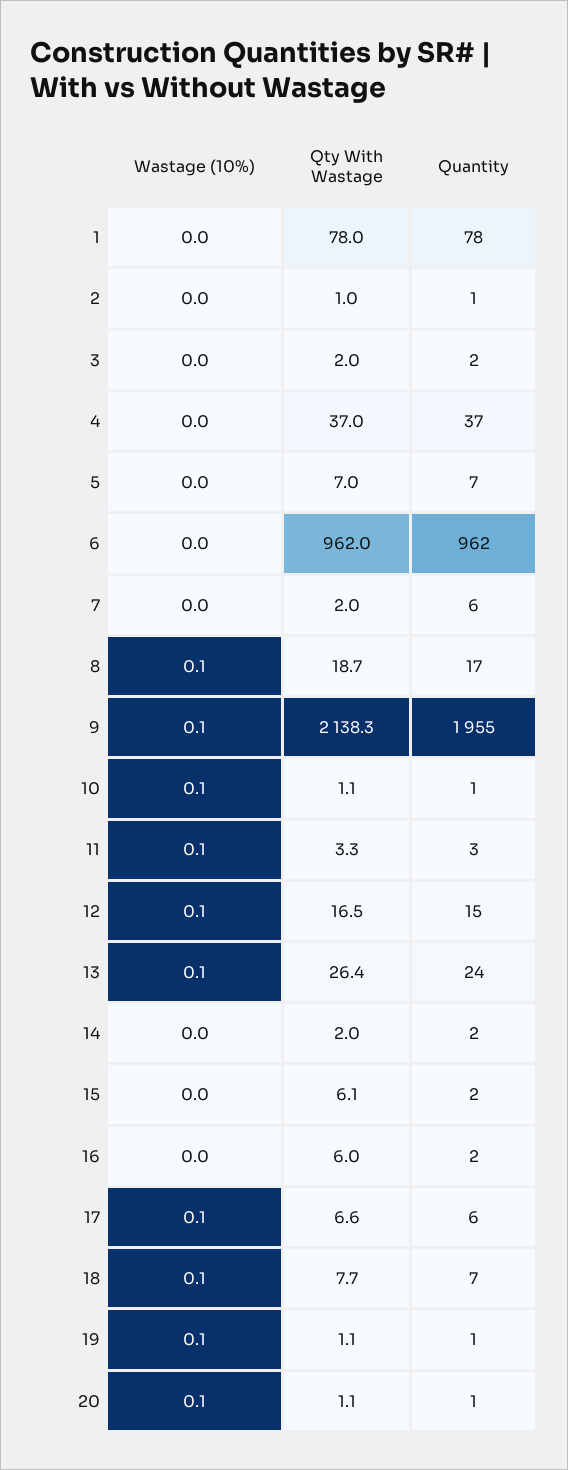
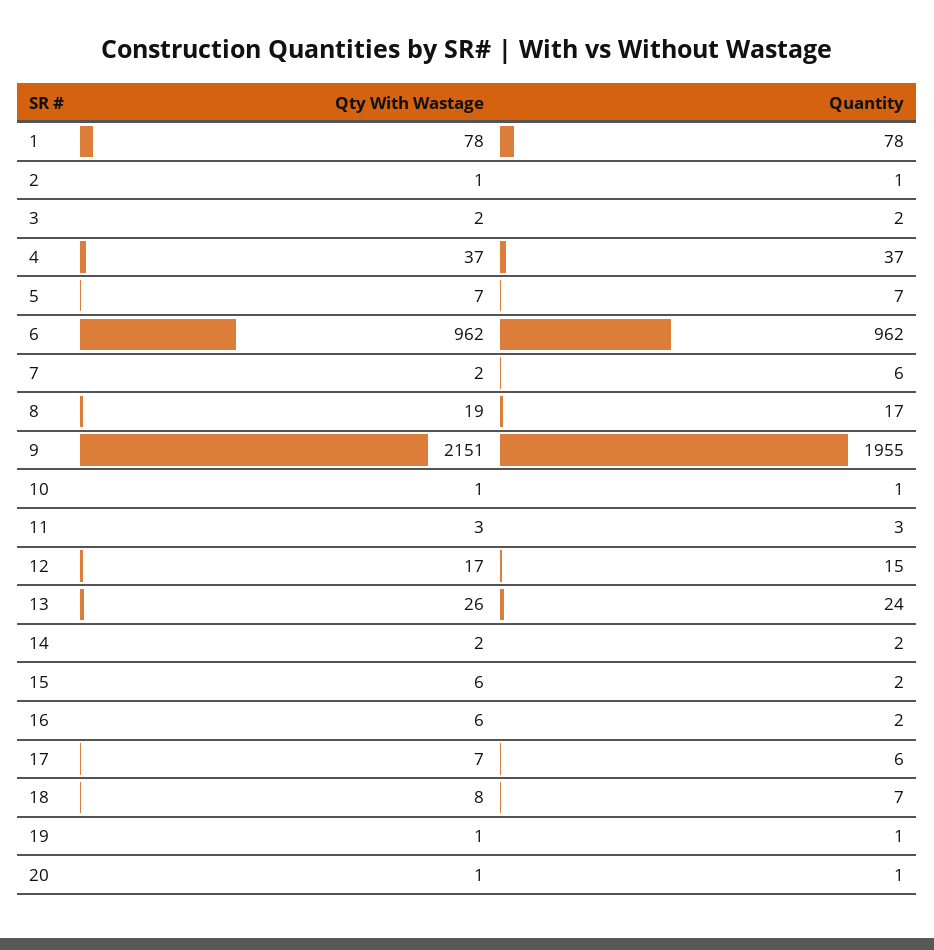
Wastage (10%), 1: 0 -> none
Wastage (10%), 2: 0 -> none
Wastage (10%), 3: 0 -> none
Wastage (10%), 4: 0 -> none
Wastage (10%), 5: 0 -> none
Wastage (10%), 6: 0 -> none
Wastage (10%), 7: 0 -> none
Wastage (10%), 8: 0.1 -> none
Wastage (10%), 9: 0.1 -> none
Qty With Wastage, 9: 2138.3 -> 2151
Wastage (10%), 10: 0.1 -> none
Wastage (10%), 11: 0.1 -> none
Wastage (10%), 12: 0.1 -> none
Wastage (10%), 13: 0.1 -> none
Wastage (10%), 14: 0 -> none
Wastage (10%), 15: 0 -> none
Wastage (10%), 16: 0 -> none
Wastage (10%), 17: 0.1 -> none
Wastage (10%), 18: 0.1 -> none
Wastage (10%), 19: 0.1 -> none
Wastage (10%), 20: 0.1 -> none

